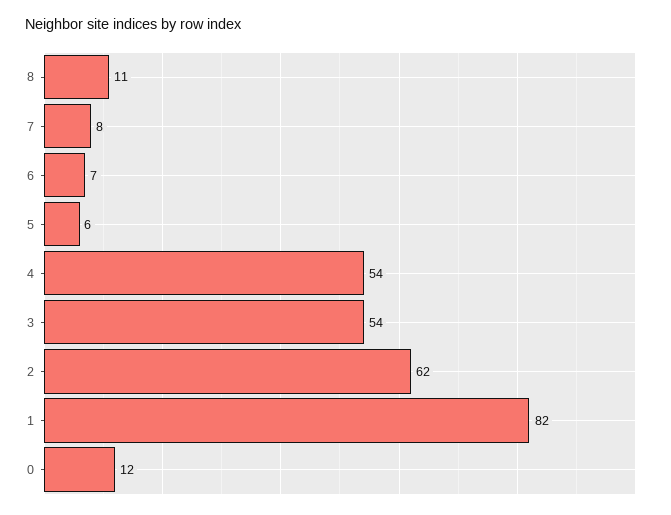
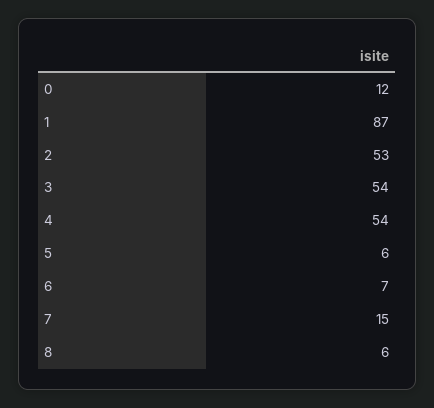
8: 11 -> 6
7: 8 -> 15
2: 62 -> 53
1: 82 -> 87

